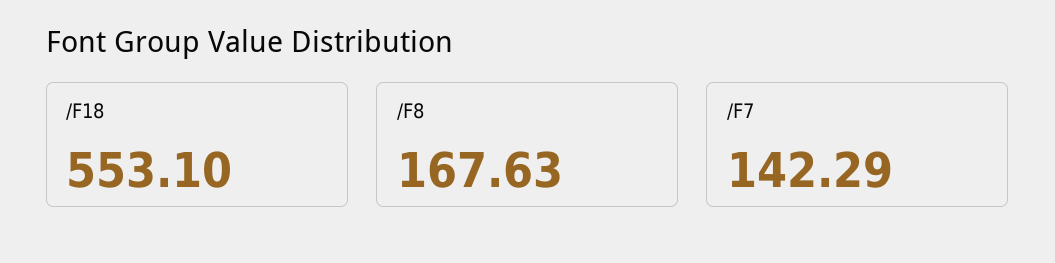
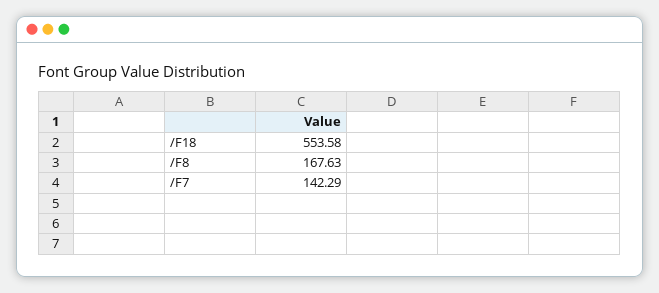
/F18: 553.1 -> 553.58

